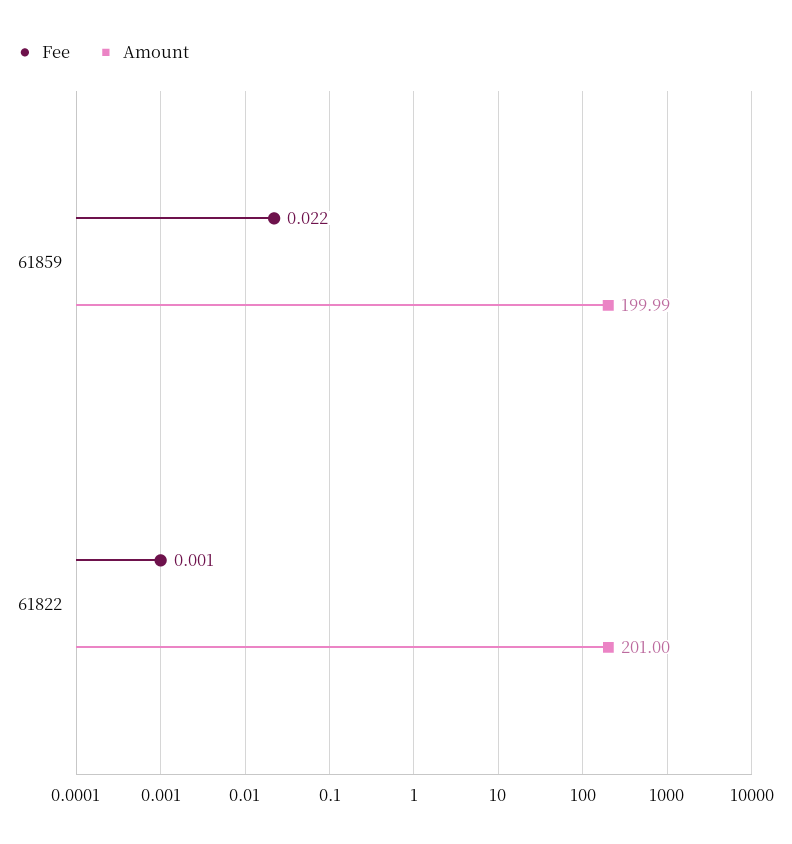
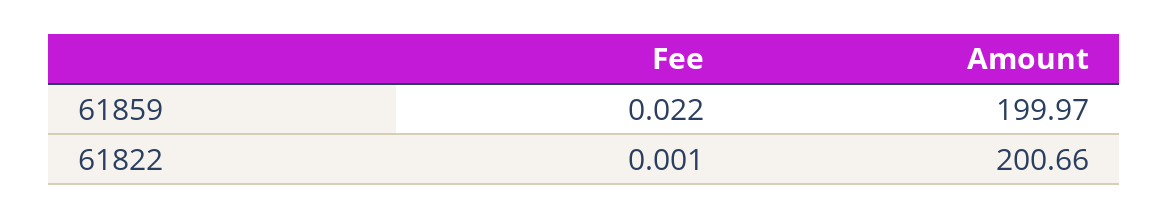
Amount, 61859: 199.99 -> 199.97
Amount, 61822: 201 -> 200.66

